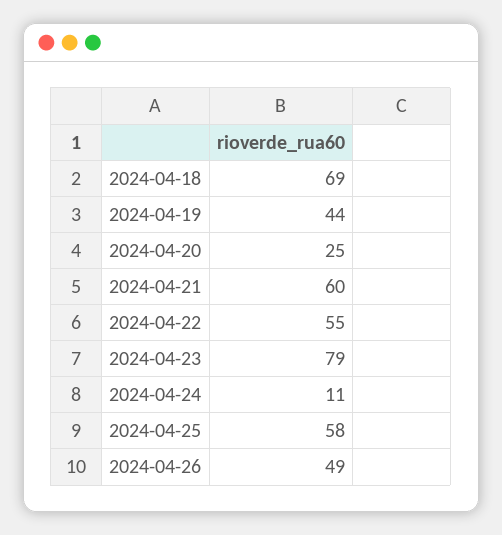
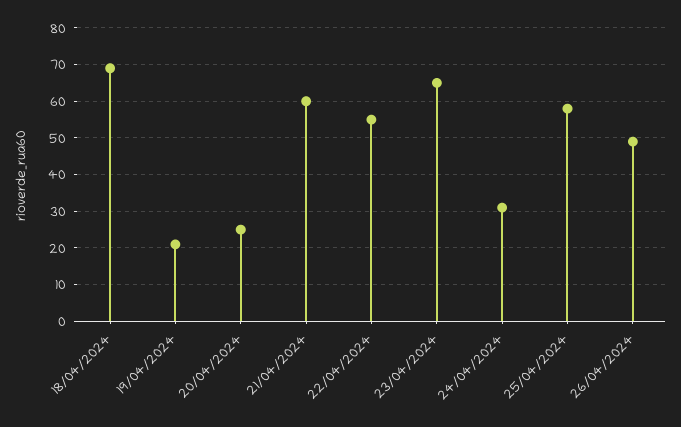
2024-04-19: 44 -> 20
2024-04-23: 79 -> 65
2024-04-24: 11 -> 30

